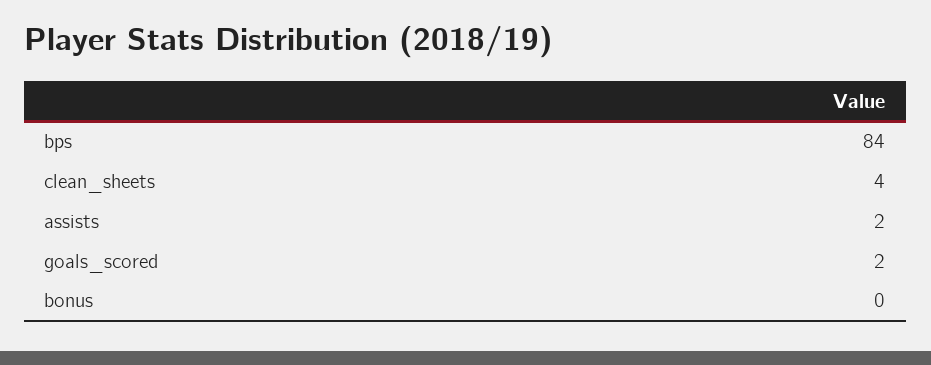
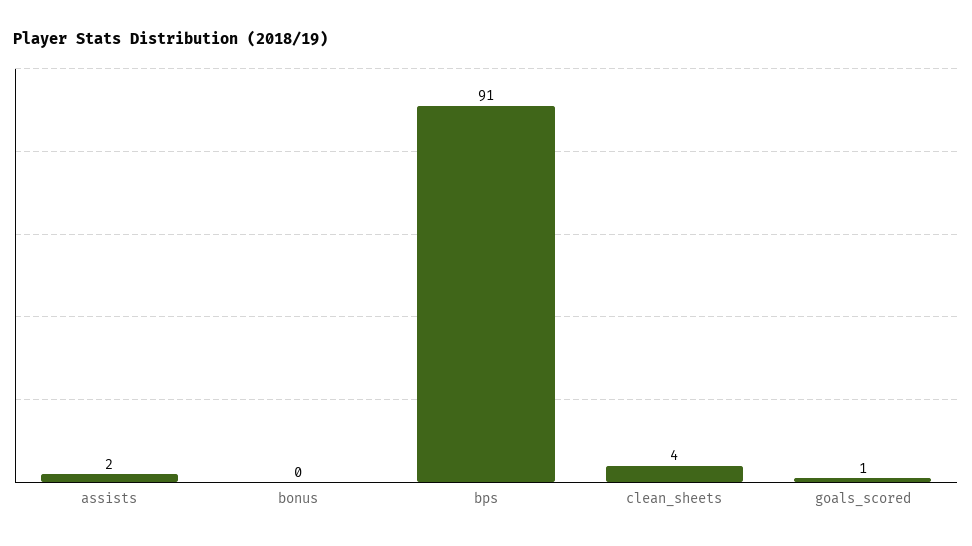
bps: 84 -> 91
goals_scored: 2 -> 1

